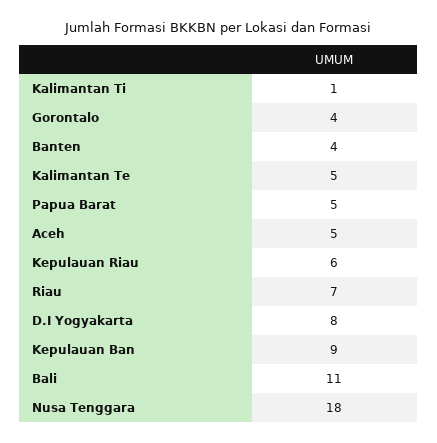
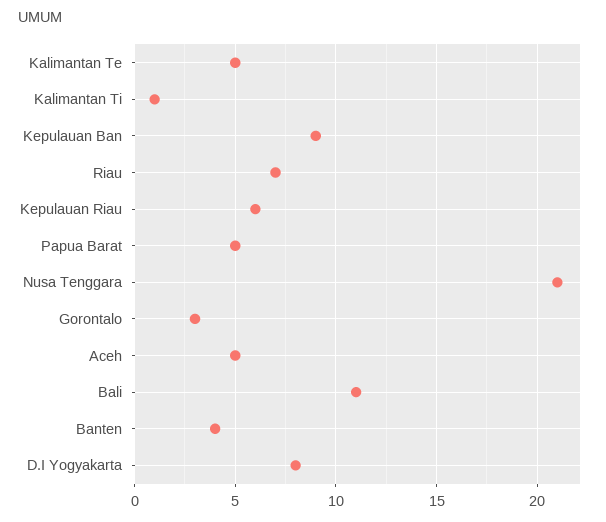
Gorontalo: 4 -> 3
Nusa Tenggara: 18 -> 21

